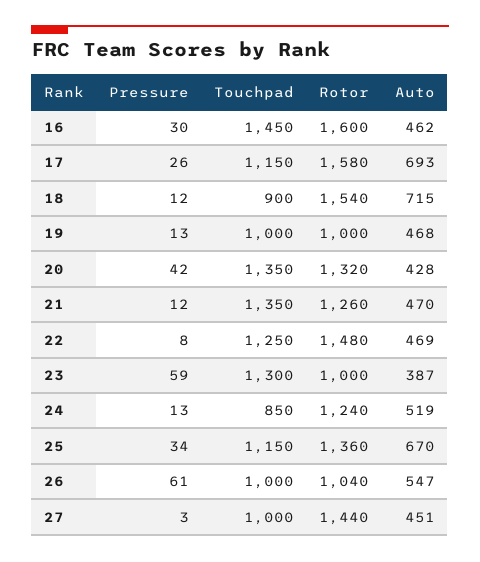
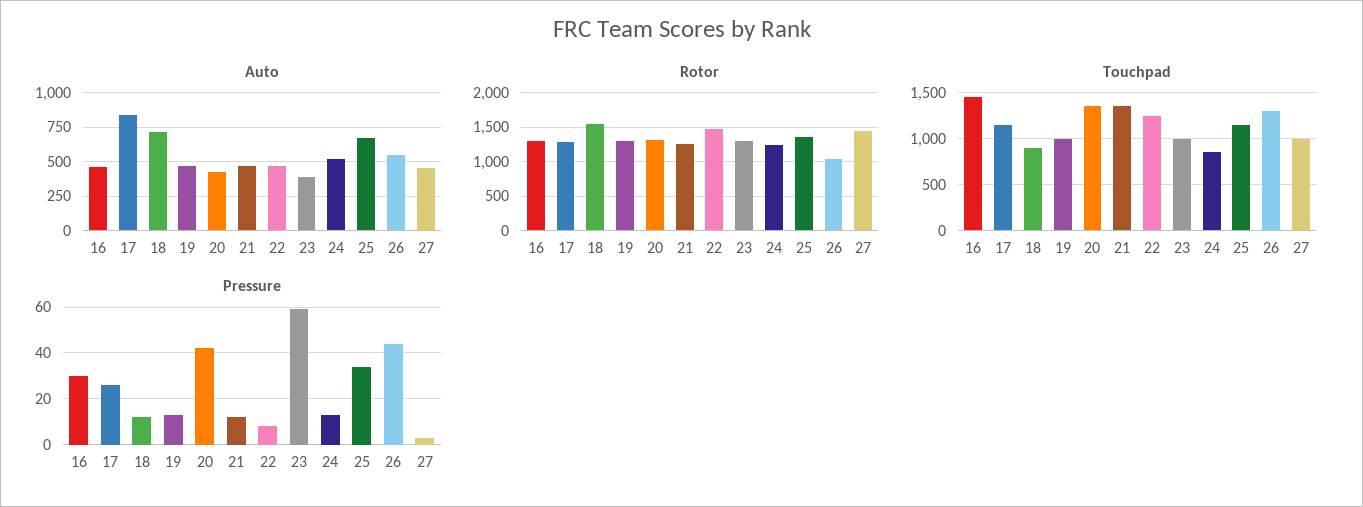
Rotor, 16: 1600 -> 1300
Rotor, 17: 1580 -> 1300
Auto, 17: 693 -> 850
Rotor, 19: 1000 -> 1300
Touchpad, 23: 1300 -> 1000
Rotor, 23: 1000 -> 1300
Pressure, 26: 61 -> 45
Touchpad, 26: 1000 -> 1300

